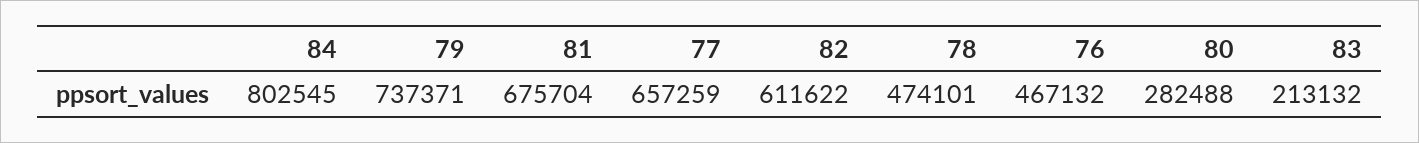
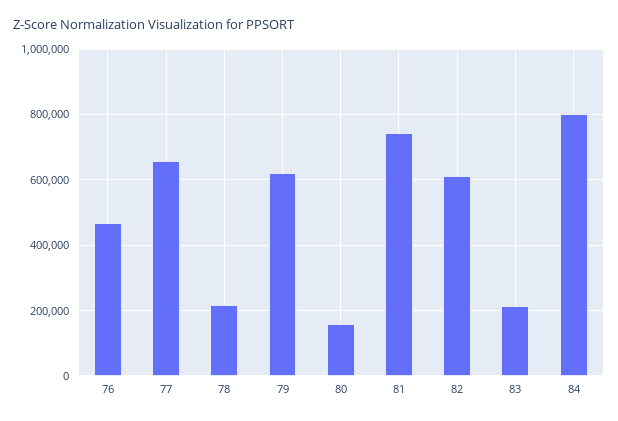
79: 737371 -> 620000
81: 675704 -> 740000
78: 474101 -> 220000
80: 282488 -> 160000

